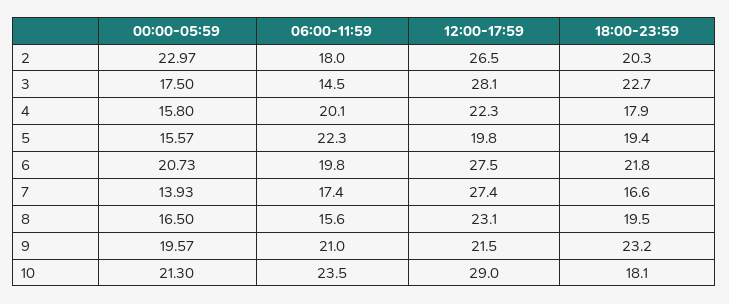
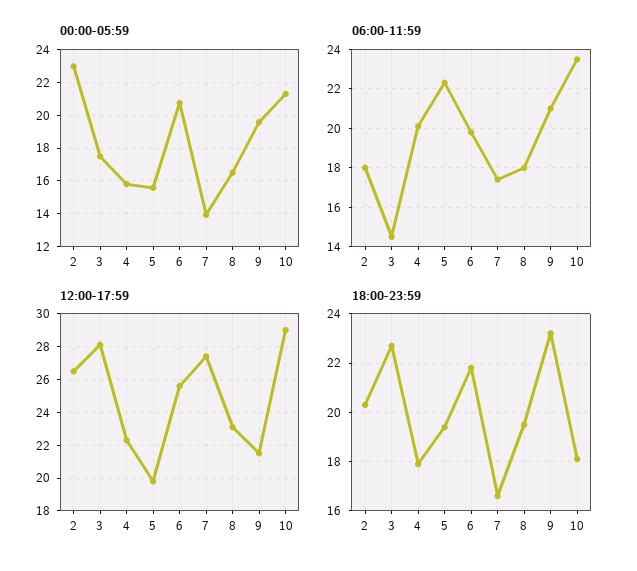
12:00-17:59, 6: 27.5 -> 25.5
06:00-11:59, 8: 15.6 -> 18

